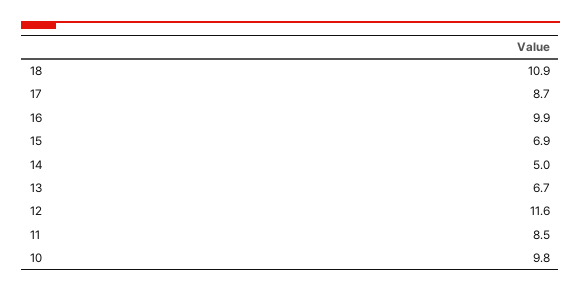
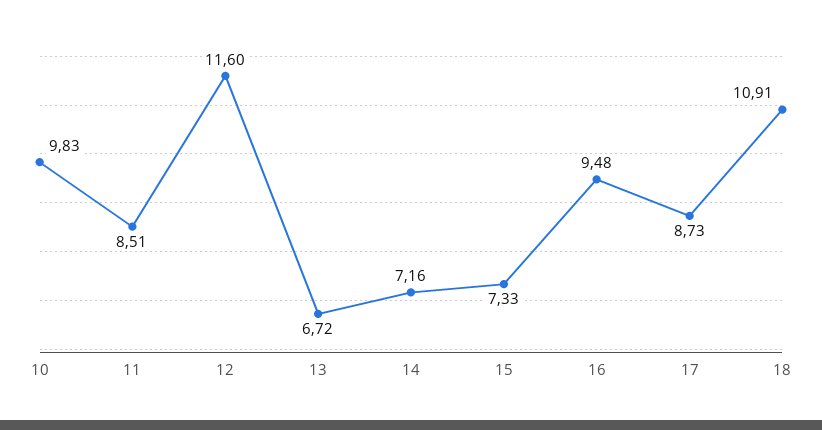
16: 9.9 -> 9.48
15: 6.9 -> 7.33
14: 5 -> 7.16

